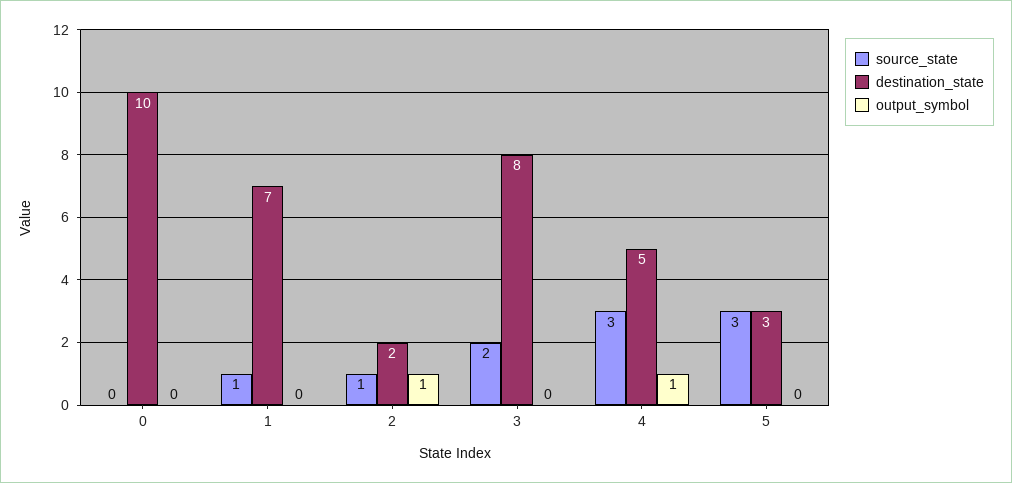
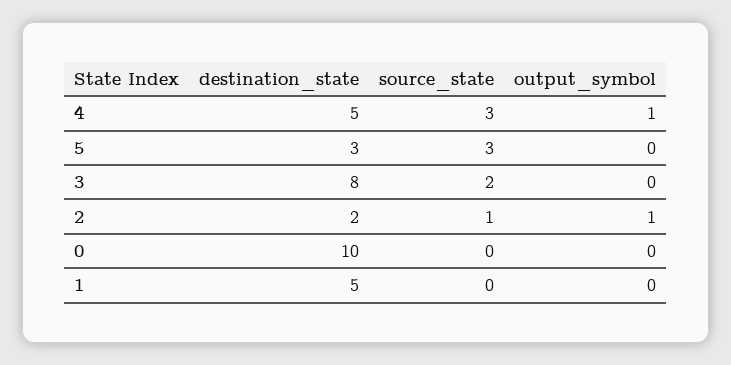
source_state, 1: 1 -> 0
destination_state, 1: 7 -> 5

